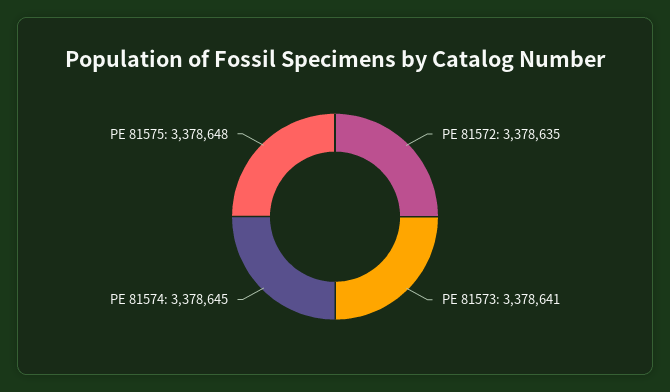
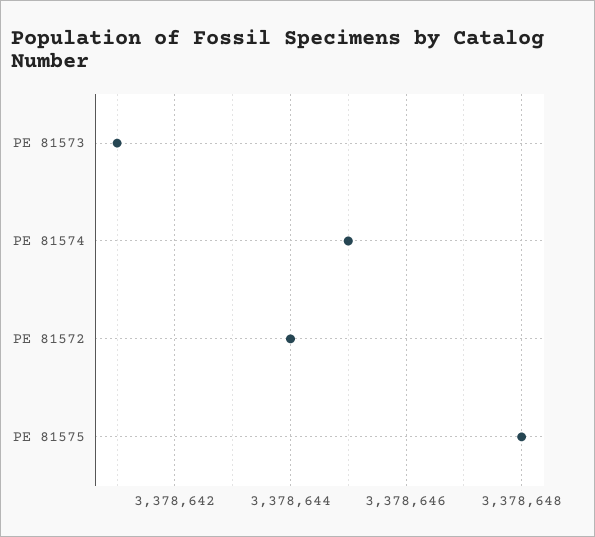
PE 81572: 3378635 -> 3378644

